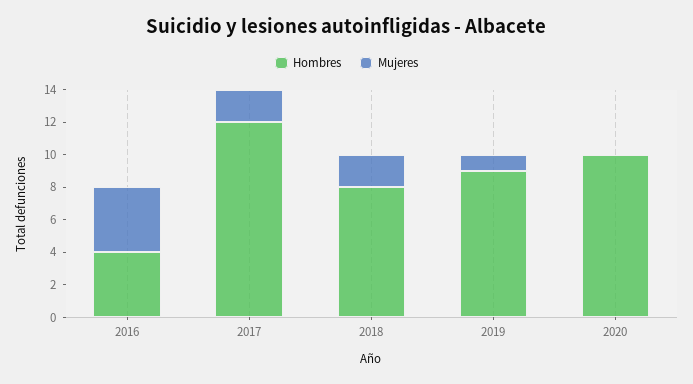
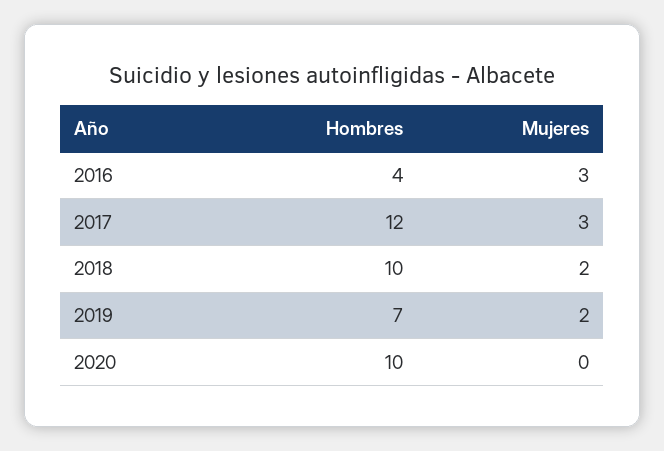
Mujeres, 2016: 4 -> 3
Mujeres, 2017: 2 -> 3
Hombres, 2018: 8 -> 10
Hombres, 2019: 9 -> 7
Mujeres, 2019: 1 -> 2

